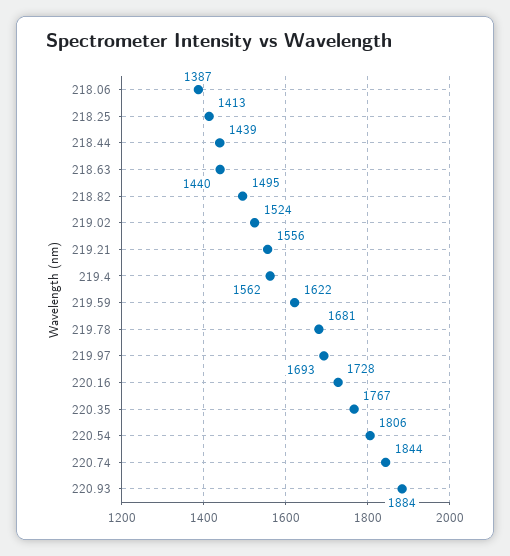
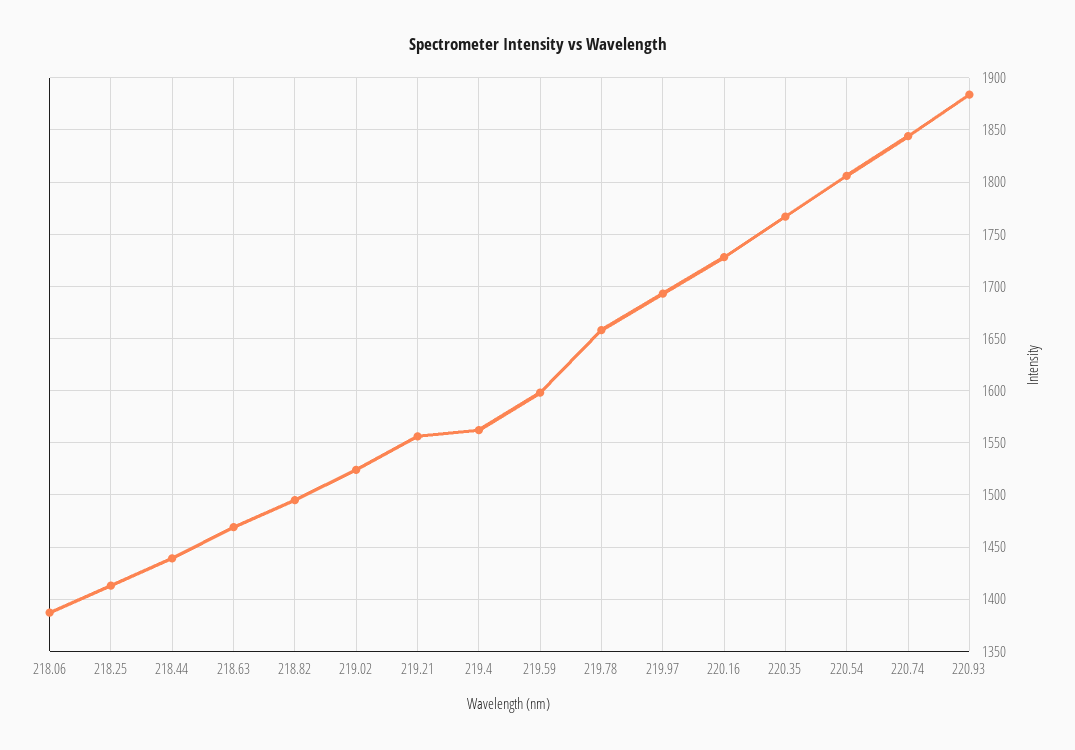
218.63: 1440 -> 1470
219.59: 1622 -> 1600
219.78: 1681 -> 1660

